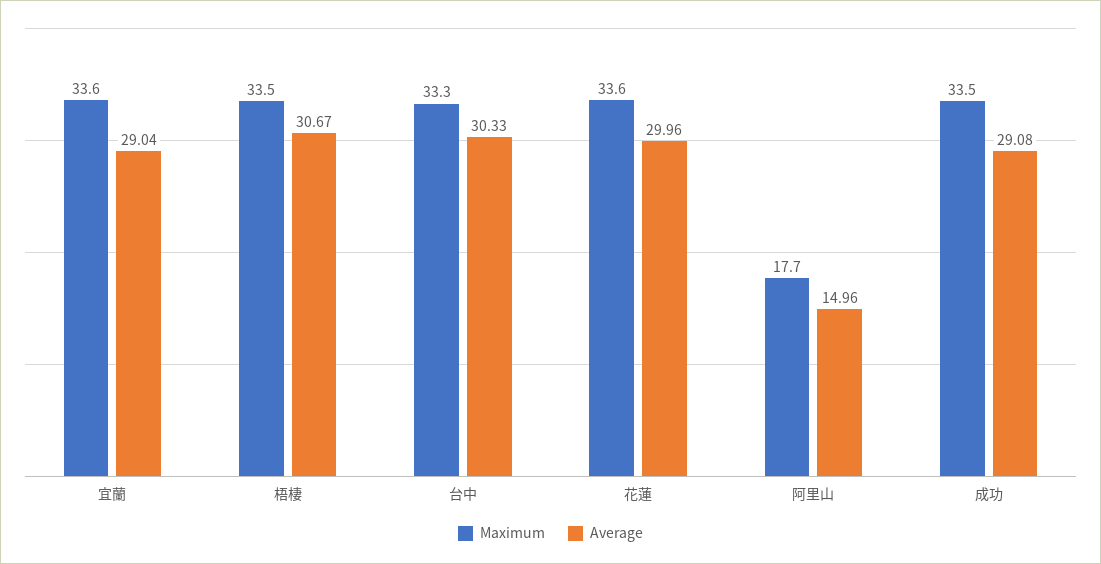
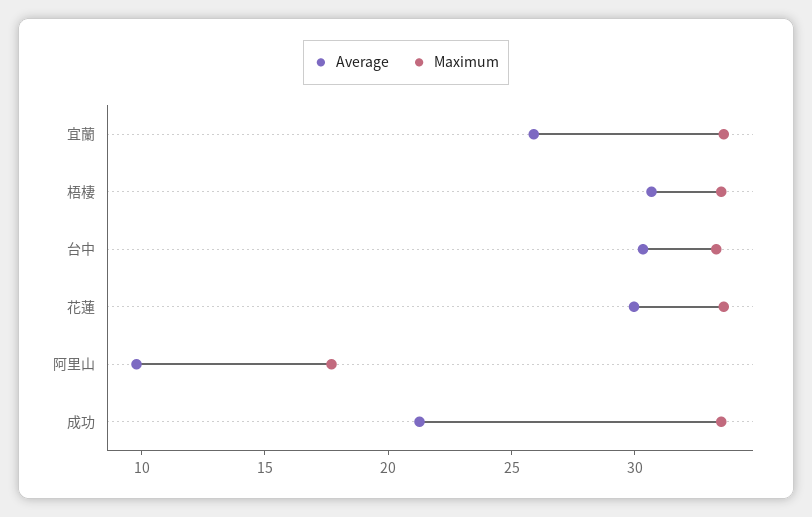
Average, 宜蘭: 29.04 -> 26
Average, 阿里山: 14.96 -> 10
Average, 成功: 29.08 -> 21

